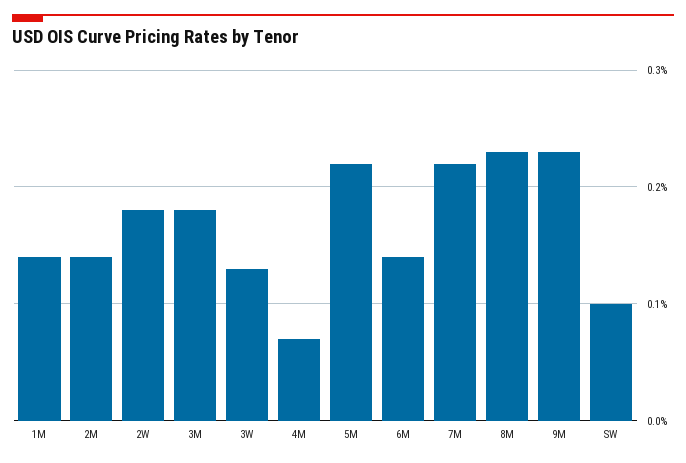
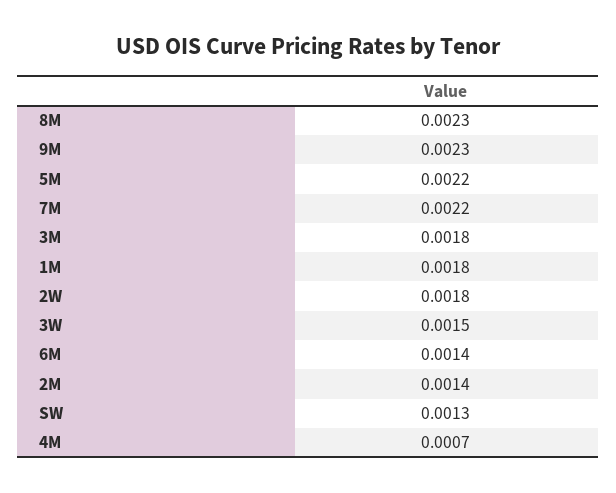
1M: 0.0014 -> 0.0018
3W: 0.0013 -> 0.0015
SW: 0.001 -> 0.0013

